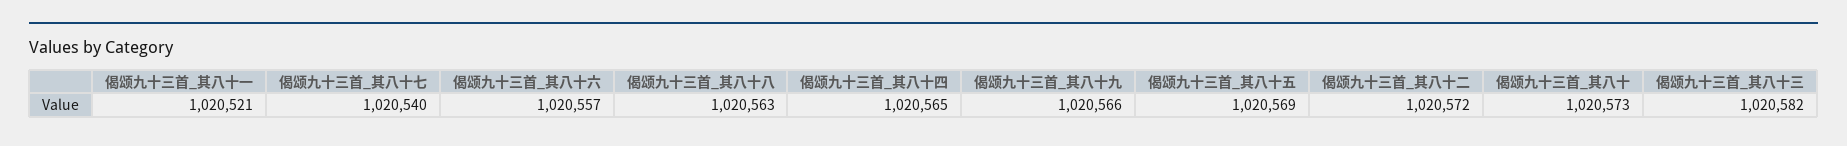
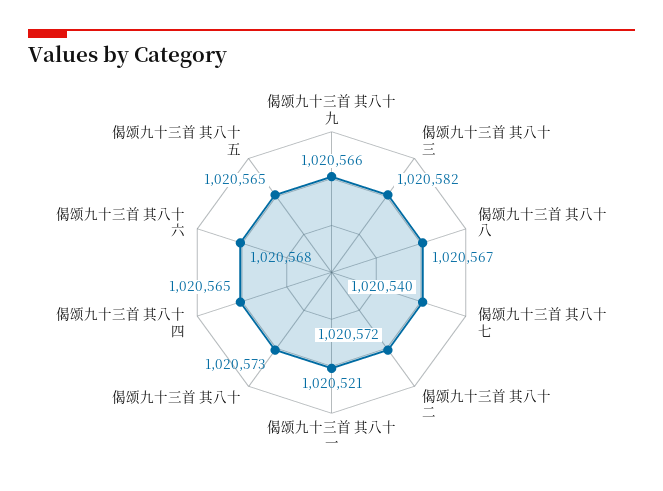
偈颂九十三首_其八十六: 1020557 -> 1020568
偈颂九十三首_其八十八: 1020563 -> 1020567
偈颂九十三首_其八十五: 1020569 -> 1020565

